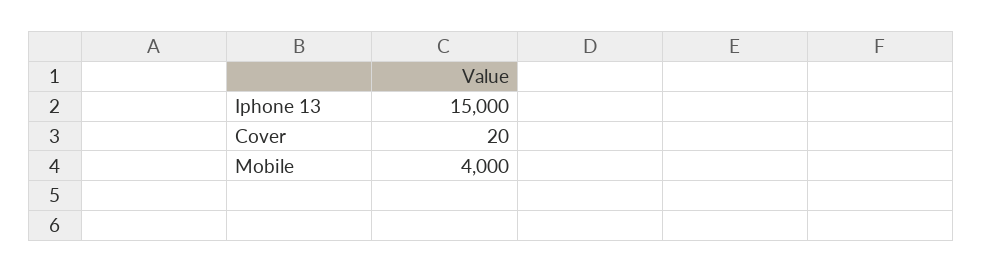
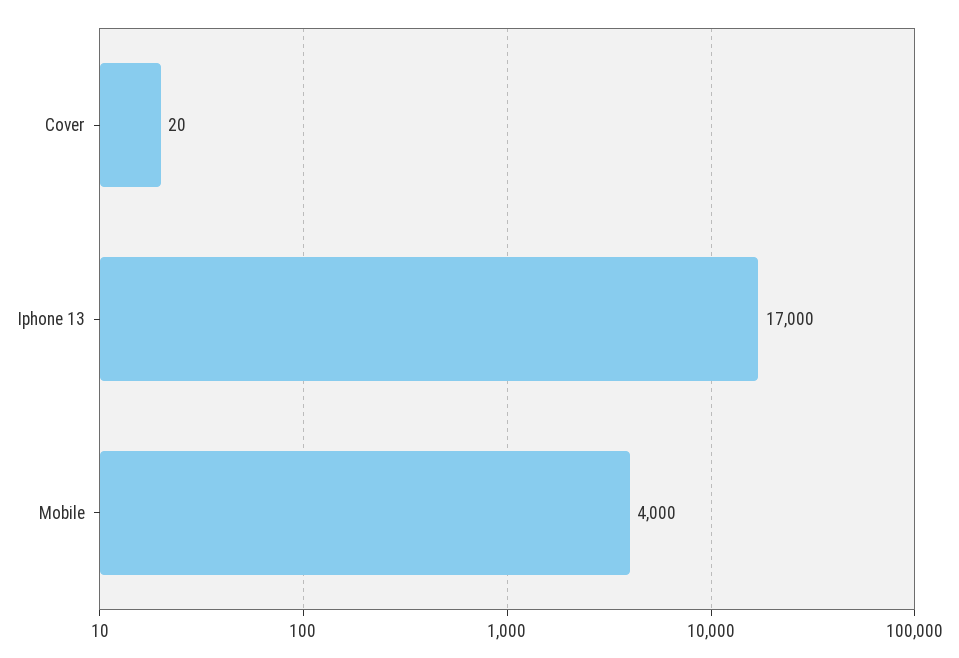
Iphone 13: 15000 -> 17000

